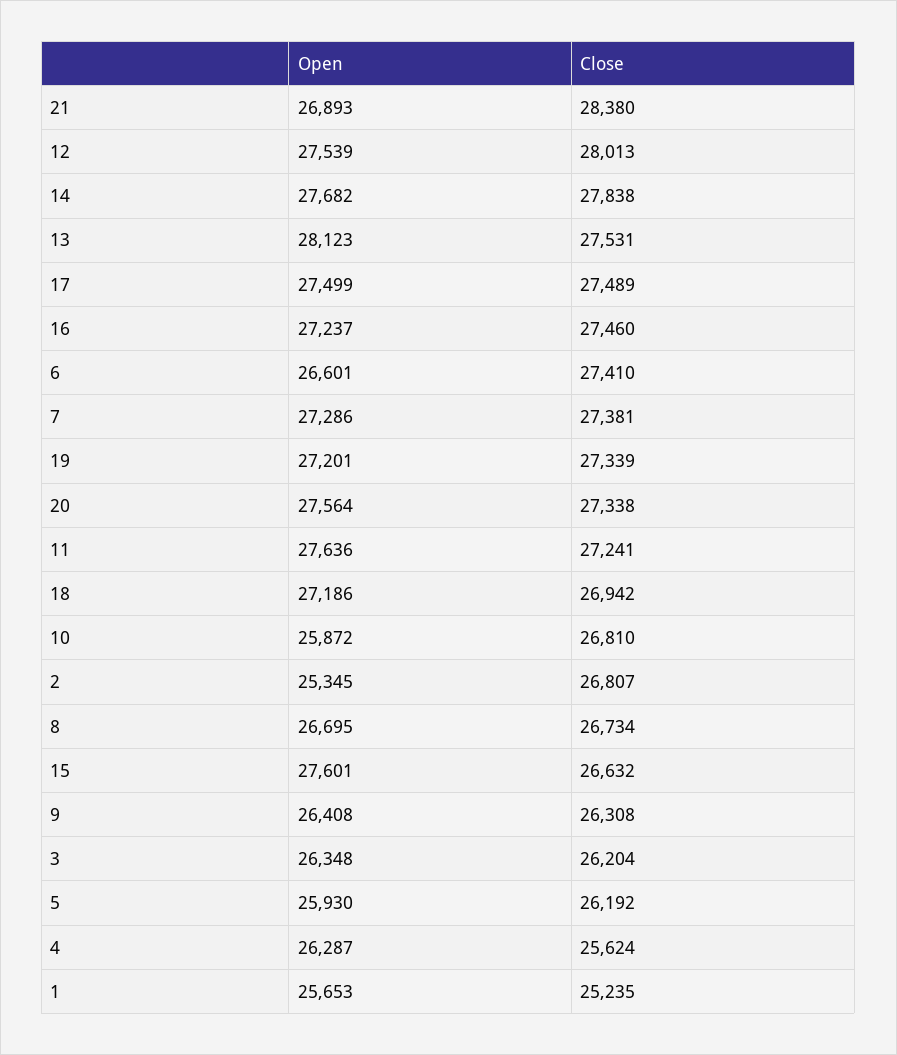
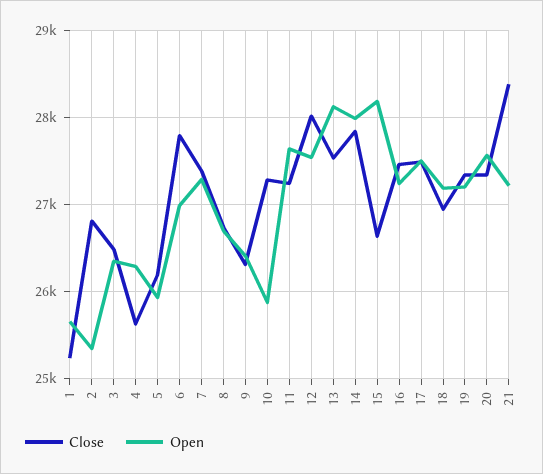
Open, 21: 26893 -> 27200
Open, 14: 27682 -> 28000
Open, 6: 26601 -> 27000
Close, 6: 27410 -> 27800
Close, 10: 26810 -> 27300
Open, 15: 27601 -> 28200
Close, 3: 26204 -> 26500

